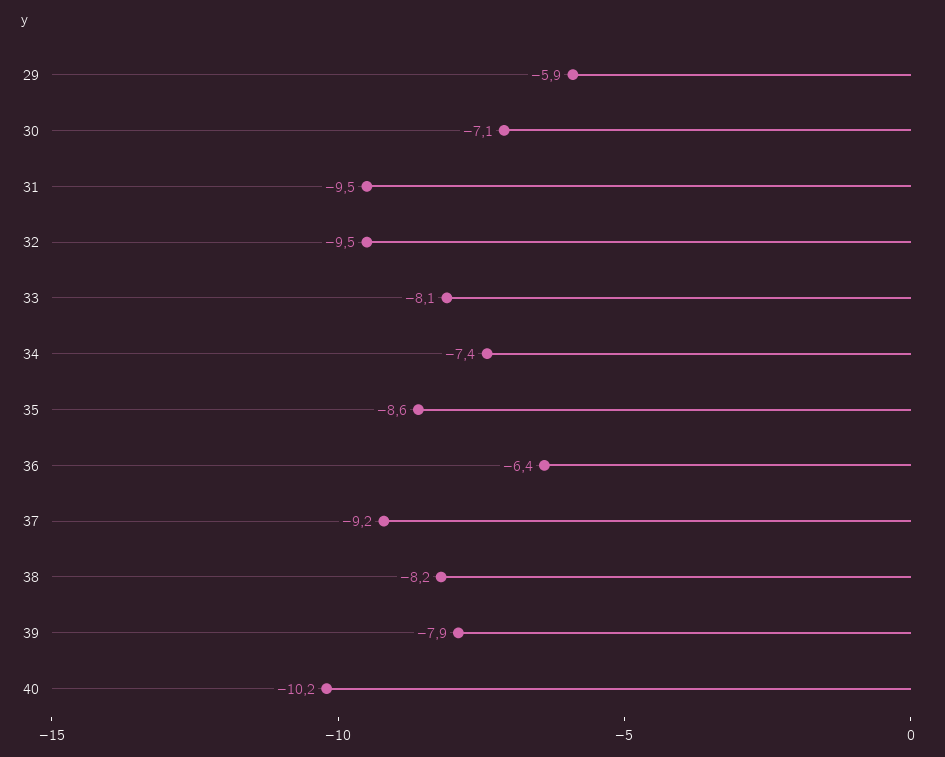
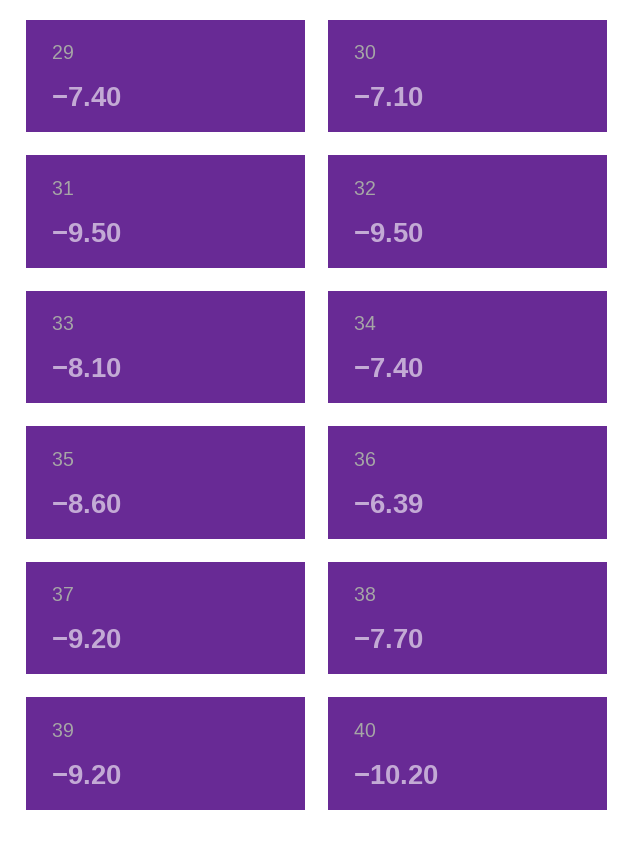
29: -5.9 -> -7.4
38: -8.2 -> -7.7
39: -7.9 -> -9.2

